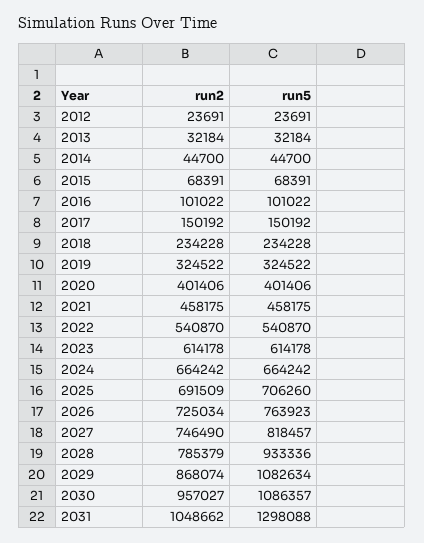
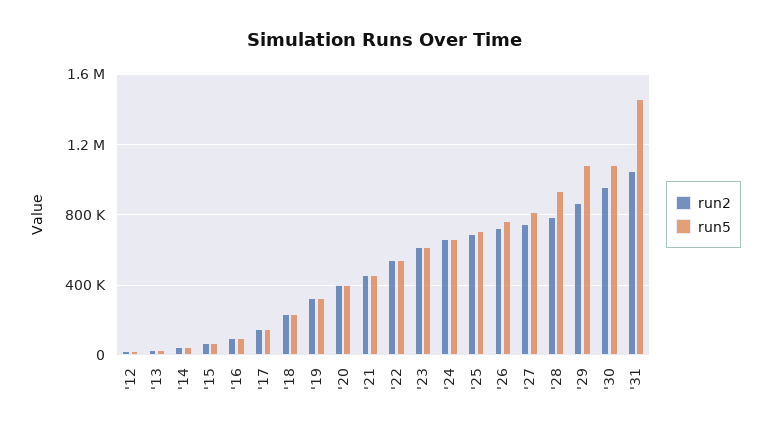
run5, 2031: 1298088 -> 1450000

